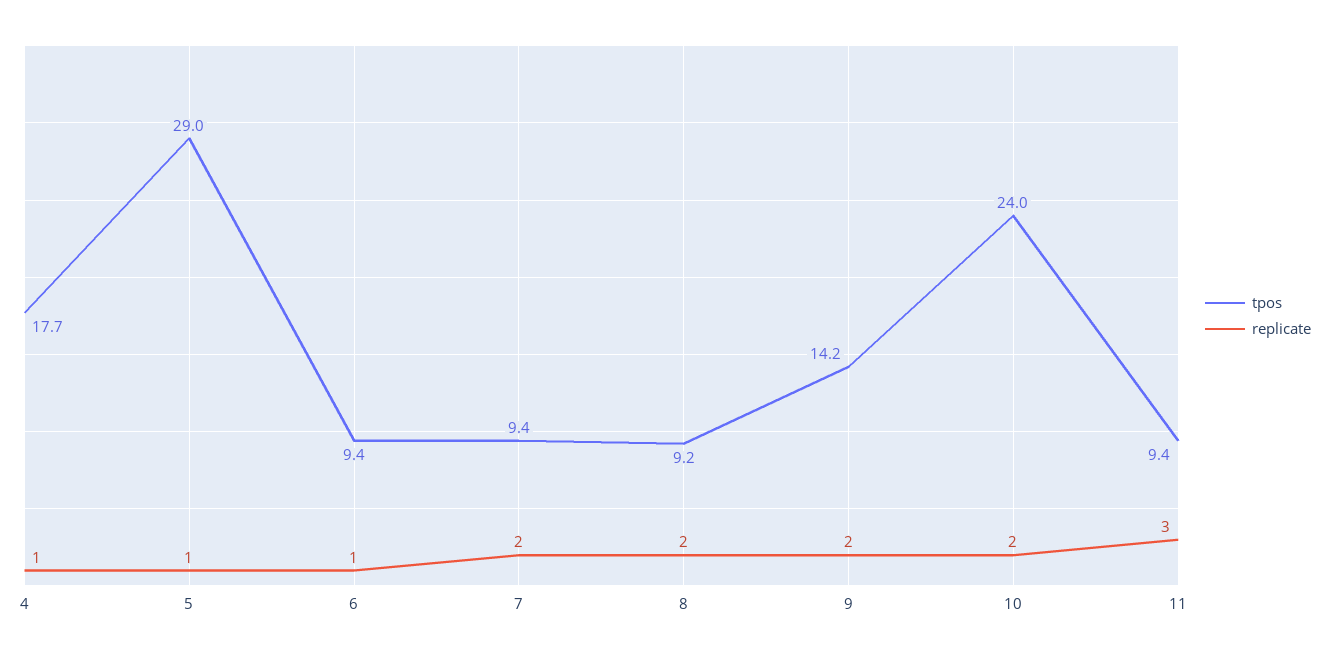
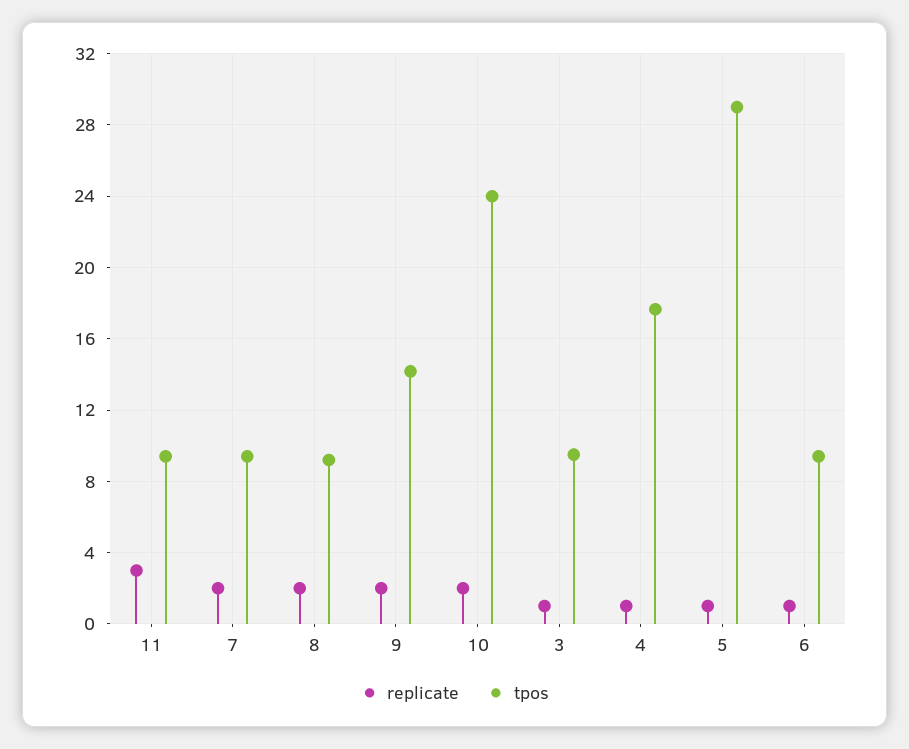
replicate, 3: none -> 1
tpos, 3: none -> 9.5

